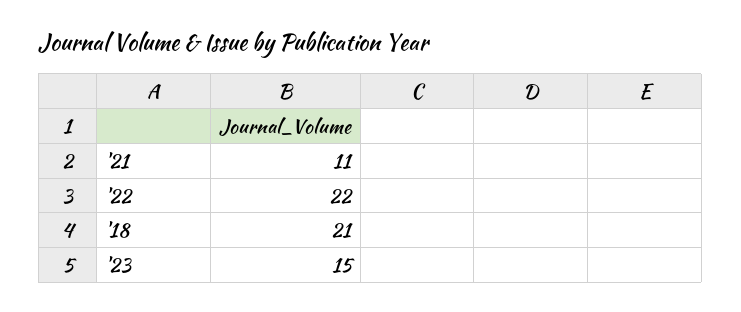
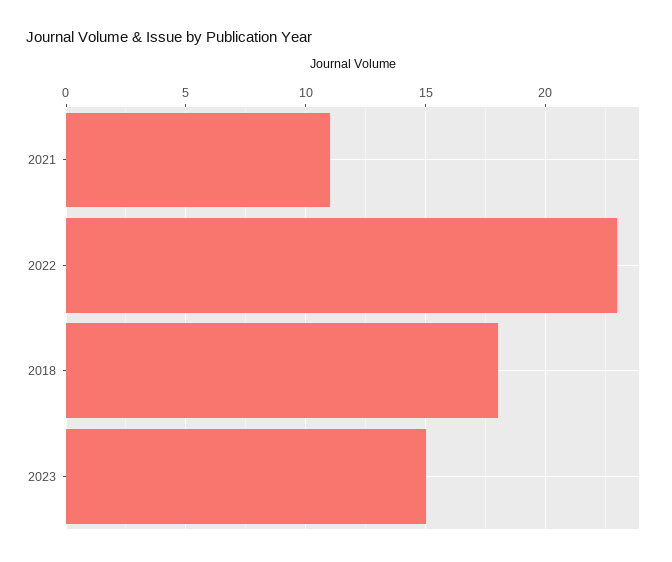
'22: 22 -> 23
'18: 21 -> 18

